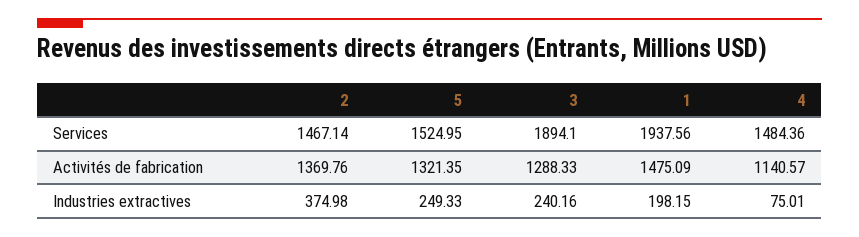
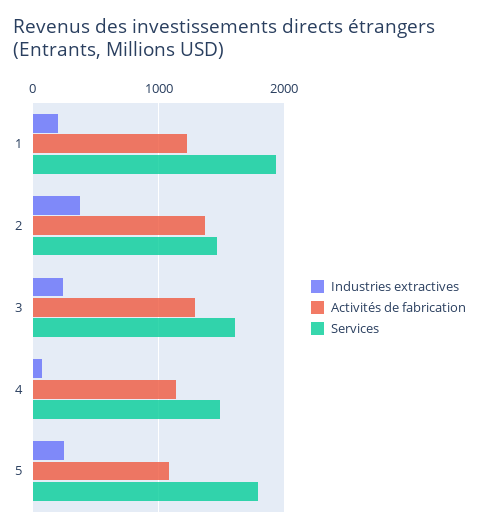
Services, 5: 1524.95 -> 1800
Services, 3: 1894.1 -> 1600
Activités de fabrication, 5: 1321.35 -> 1100
Activités de fabrication, 1: 1475.09 -> 1200

